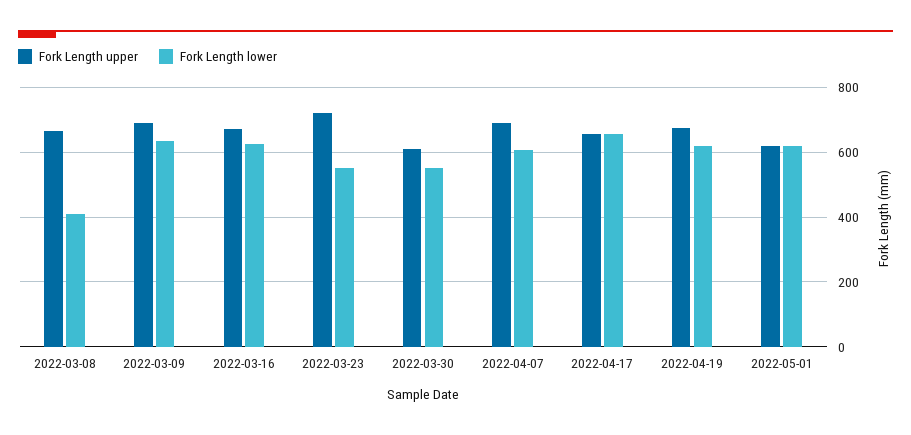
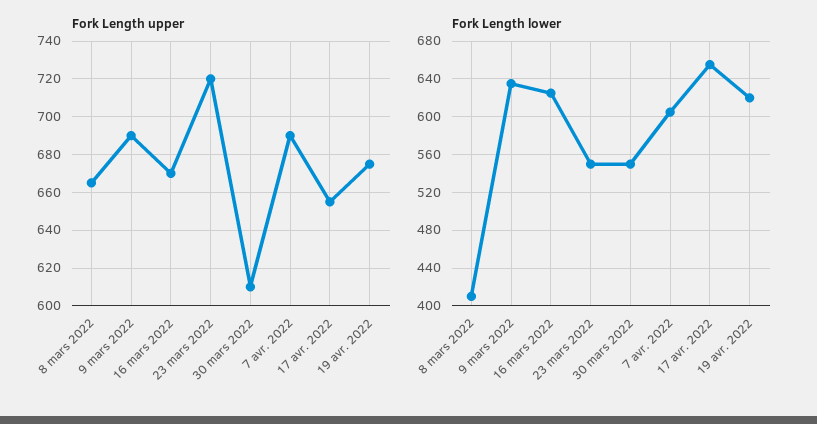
Fork Length upper, 2022-05-01: 620 -> none
Fork Length lower, 2022-05-01: 620 -> none

